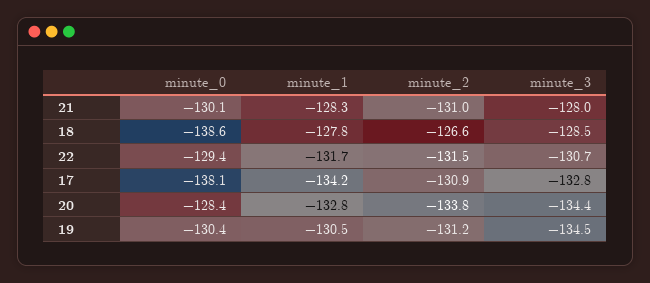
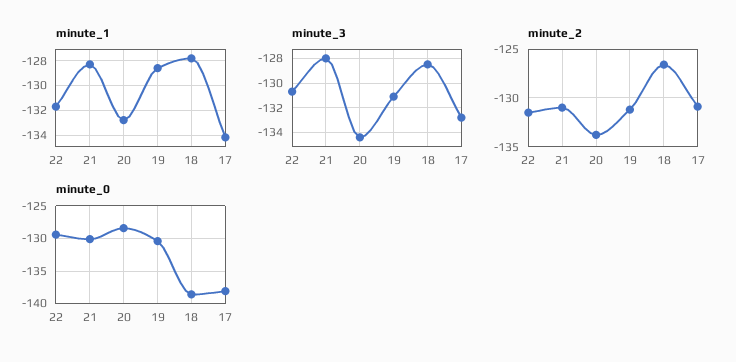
minute_1, 19: -130.5 -> -128.5
minute_3, 19: -134.5 -> -131

